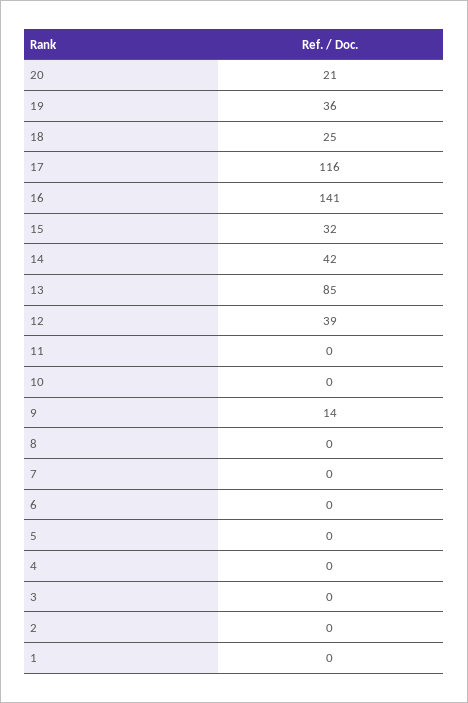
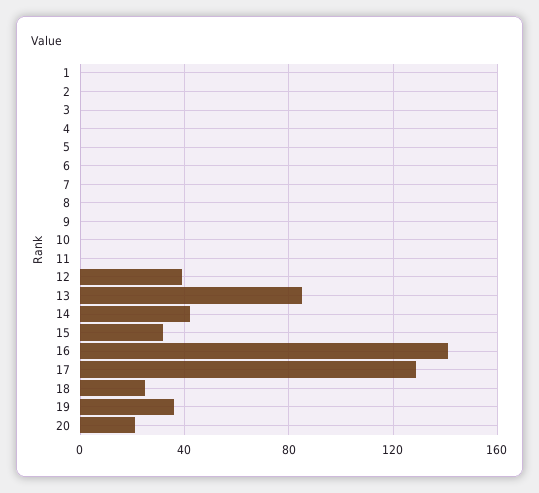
17: 116 -> 130
9: 14 -> 0

